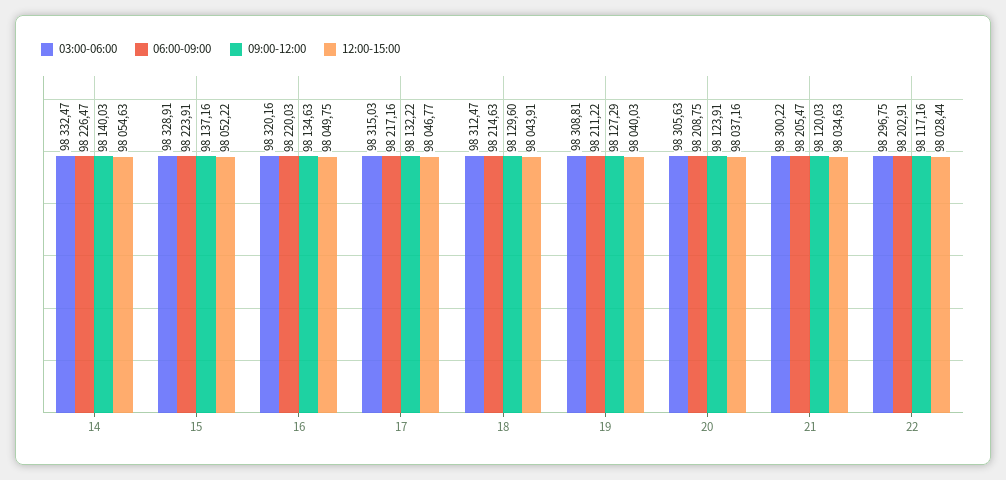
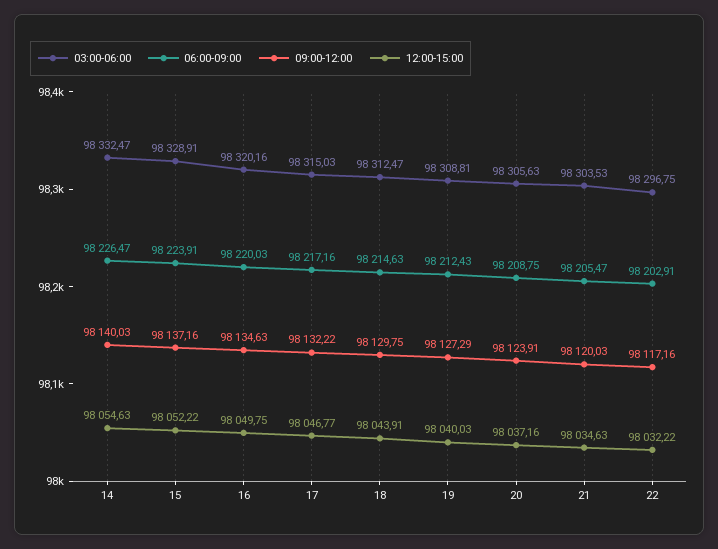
09:00-12:00, 18: 98129.6 -> 98129.75
06:00-09:00, 19: 98211.22 -> 98212.43
03:00-06:00, 21: 98300.22 -> 98303.53
12:00-15:00, 22: 98028.44 -> 98032.22

